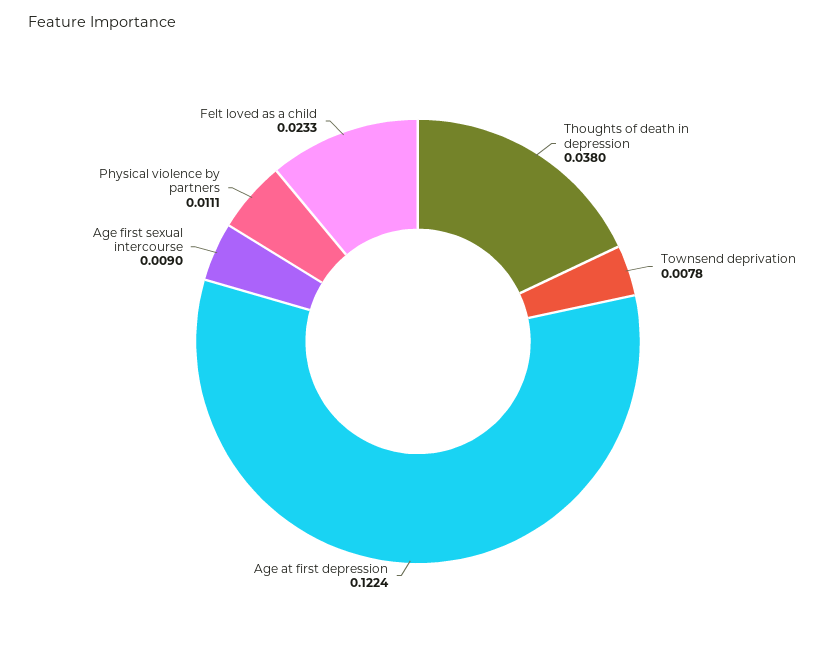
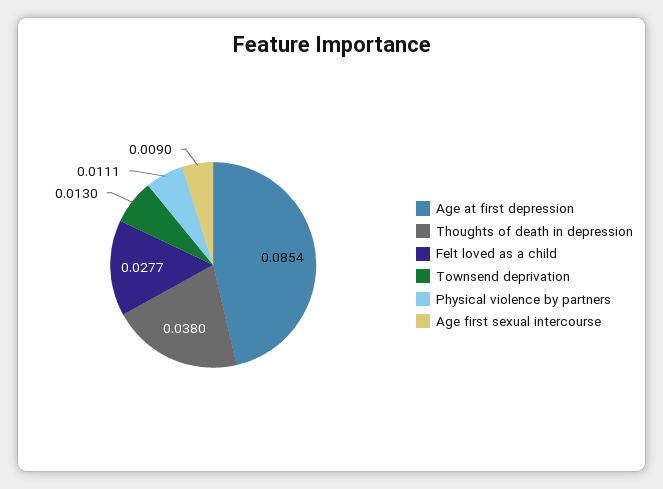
Townsend deprivation: 0.0078 -> 0.013
Age at first depression: 0.1224 -> 0.0854
Felt loved as a child: 0.0233 -> 0.0277

